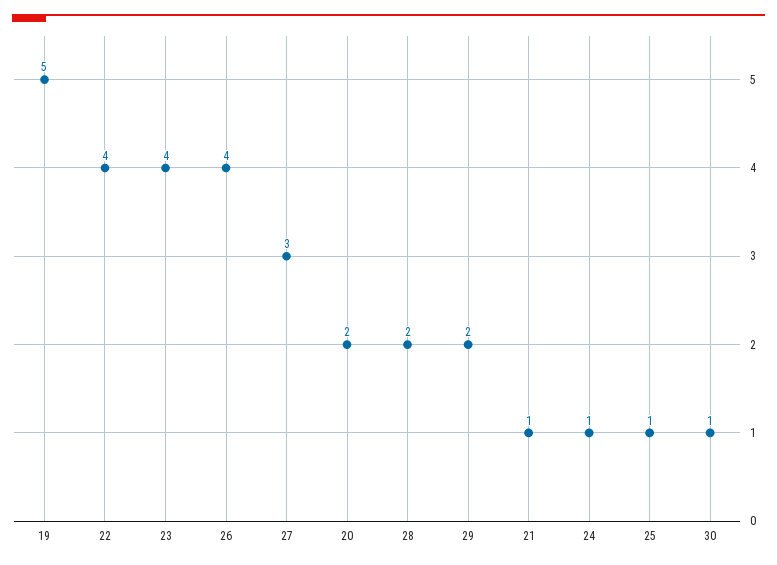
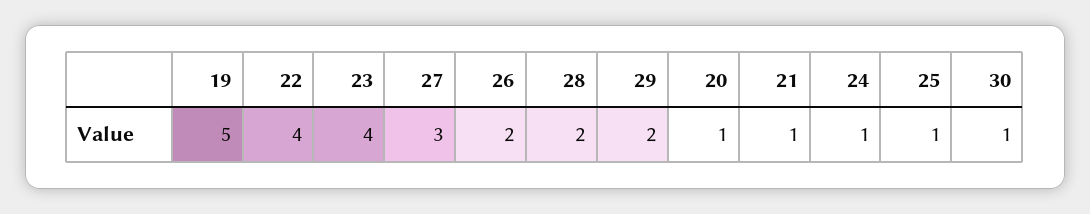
26: 4 -> 2
20: 2 -> 1

